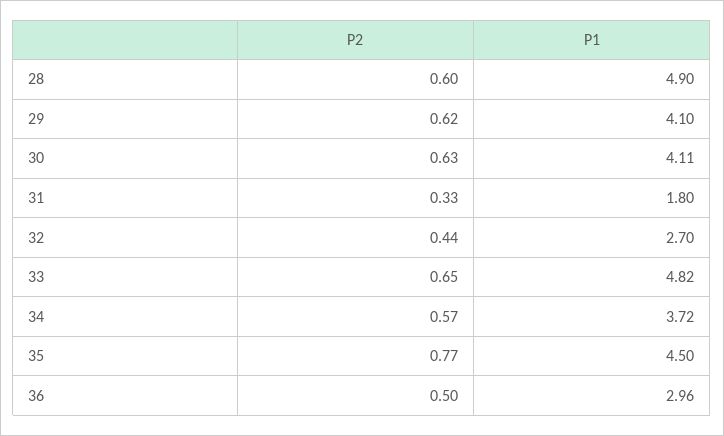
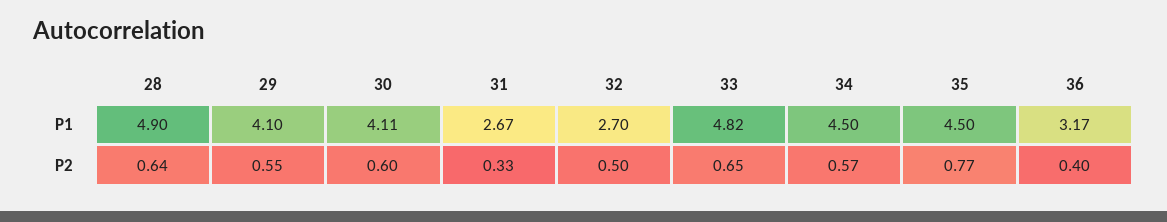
P2, 28: 0.6 -> 0.64
P2, 29: 0.62 -> 0.55
P2, 30: 0.63 -> 0.6
P1, 31: 1.8 -> 2.67
P2, 32: 0.44 -> 0.5
P1, 34: 3.72 -> 4.5
P2, 36: 0.5 -> 0.4
P1, 36: 2.96 -> 3.17

